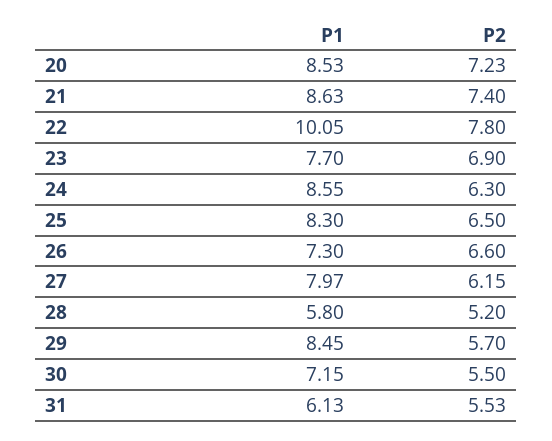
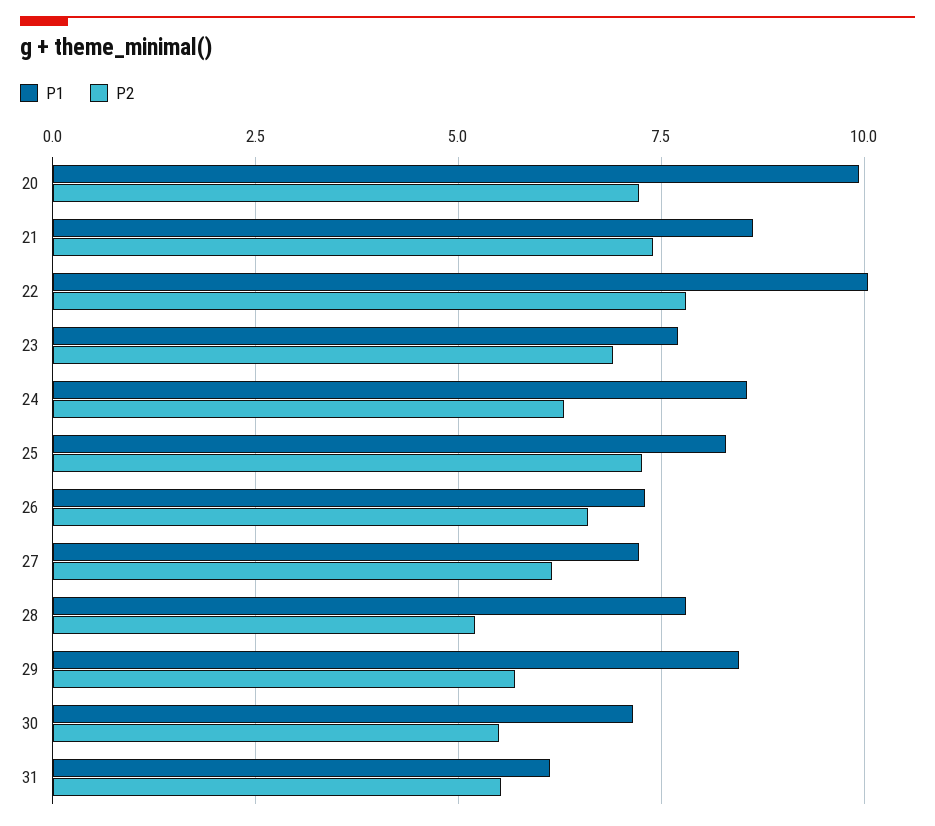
P1, 20: 8.53 -> 10
P2, 25: 6.5 -> 7.25
P1, 27: 7.97 -> 7.25
P1, 28: 5.8 -> 7.75

